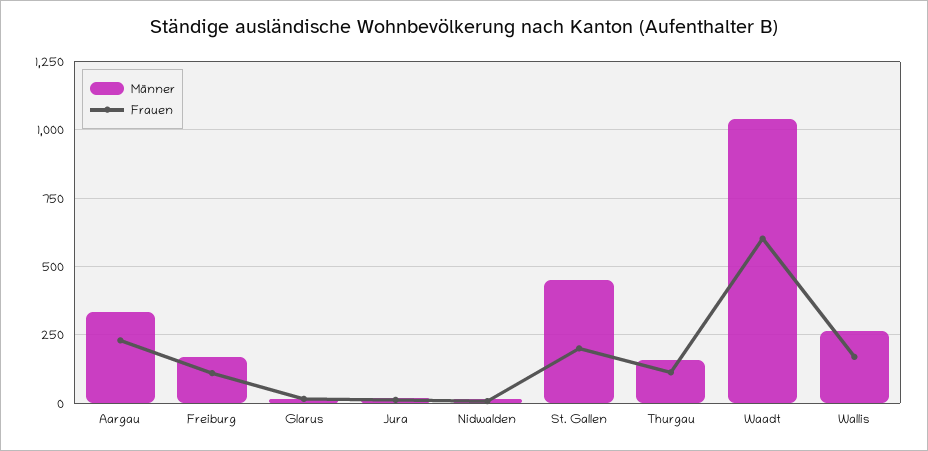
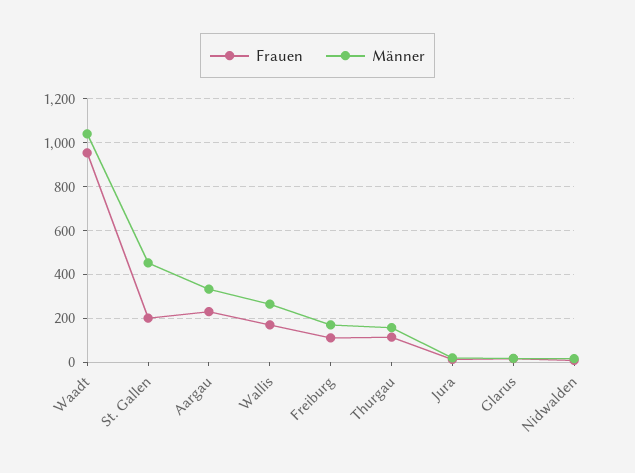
Frauen, Waadt: 600 -> 950

